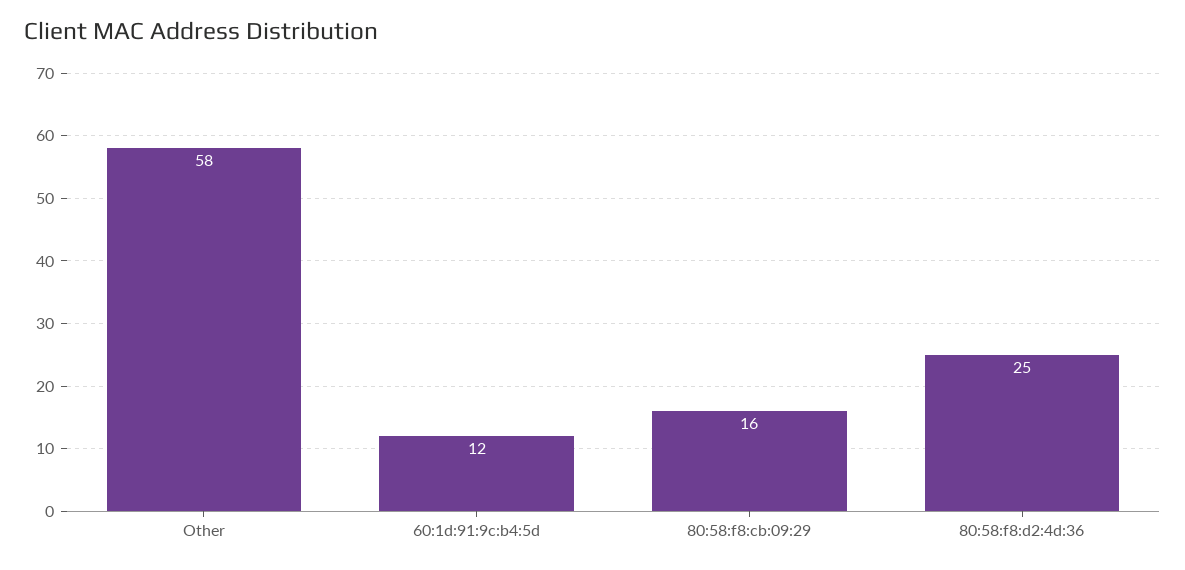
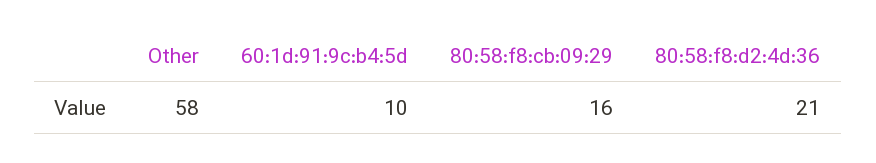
60:1d:91:9c:b4:5d: 12 -> 10
80:58:f8:d2:4d:36: 25 -> 21

